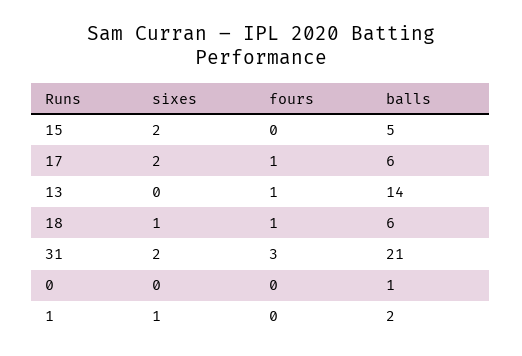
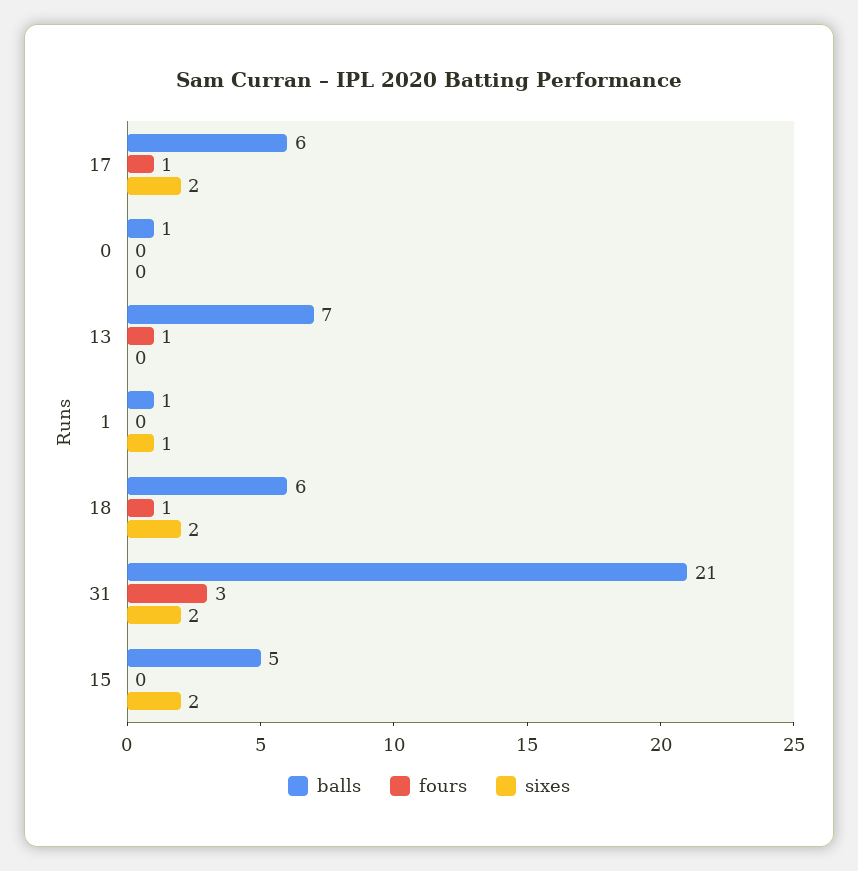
balls, 13: 14 -> 7
sixes, 18: 1 -> 2
balls, 1: 2 -> 1

